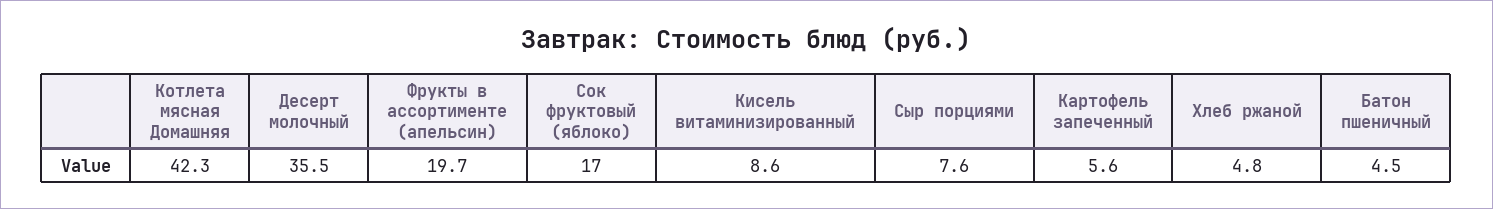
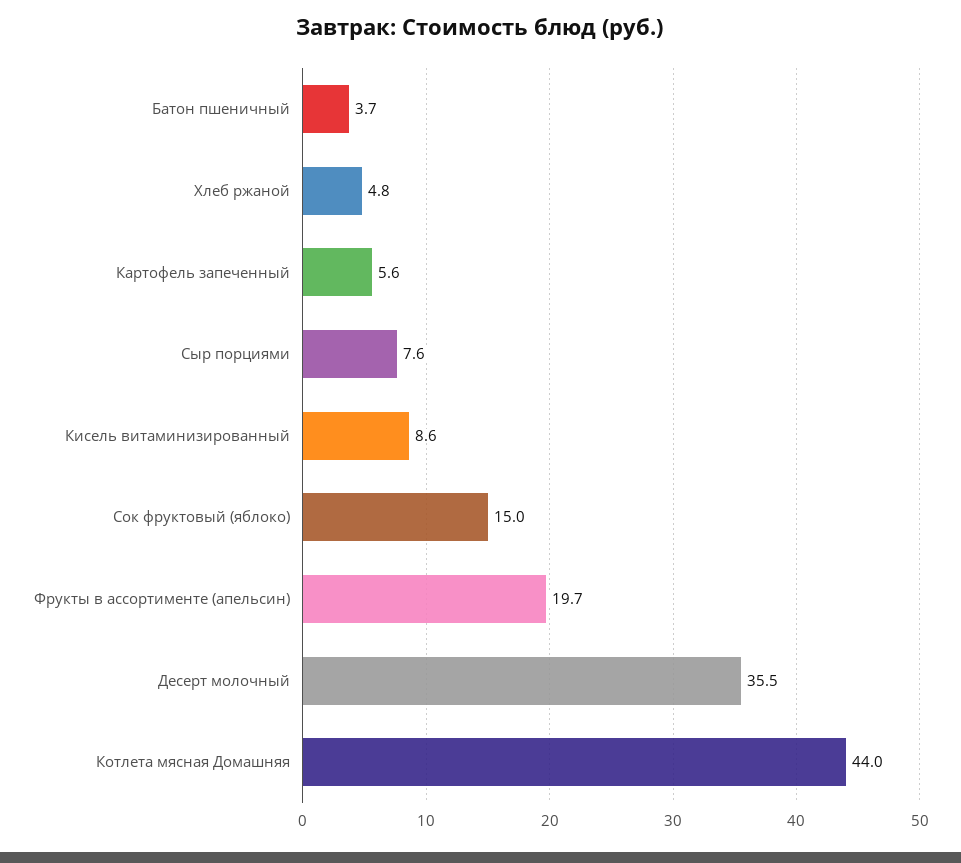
Котлета мясная Домашняя: 42.3 -> 44
Сок фруктовый (яблоко): 17 -> 15
Батон пшеничный: 4.5 -> 3.7

